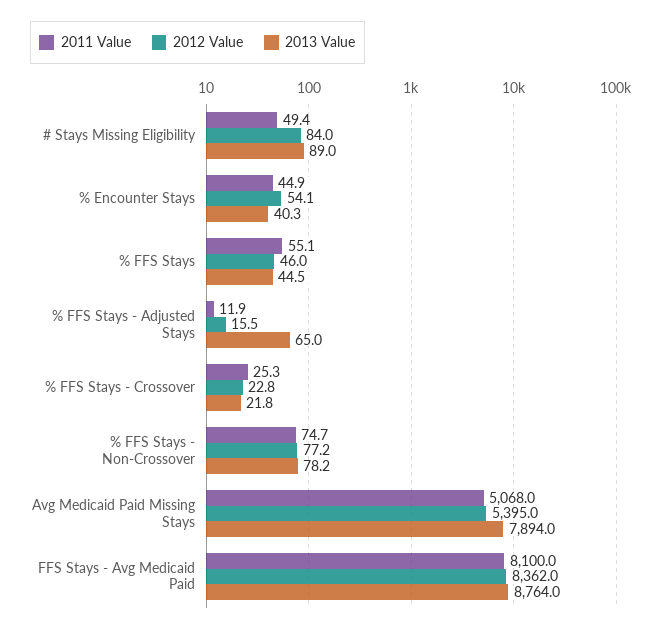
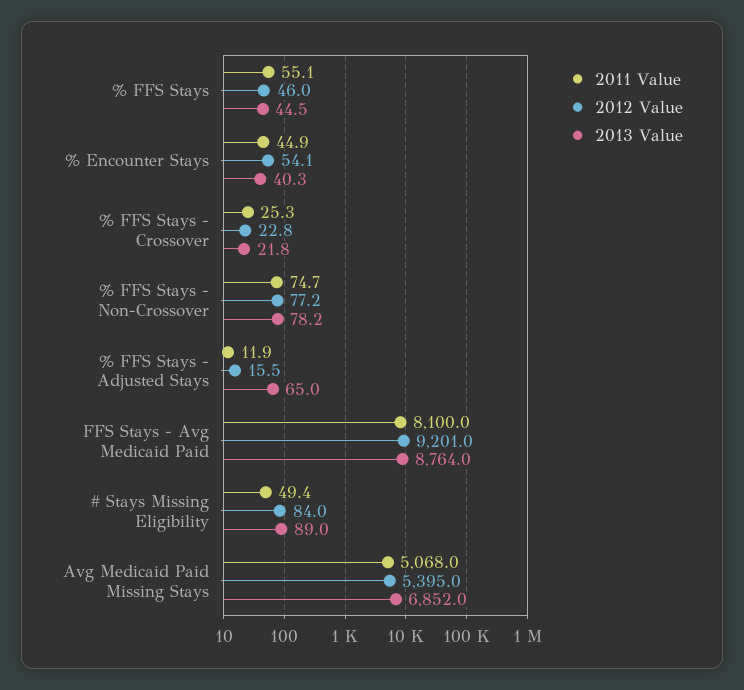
2013 Value, Avg Medicaid Paid Missing Stays: 7894 -> 6852
2012 Value, FFS Stays - Avg Medicaid Paid: 8362 -> 9201

